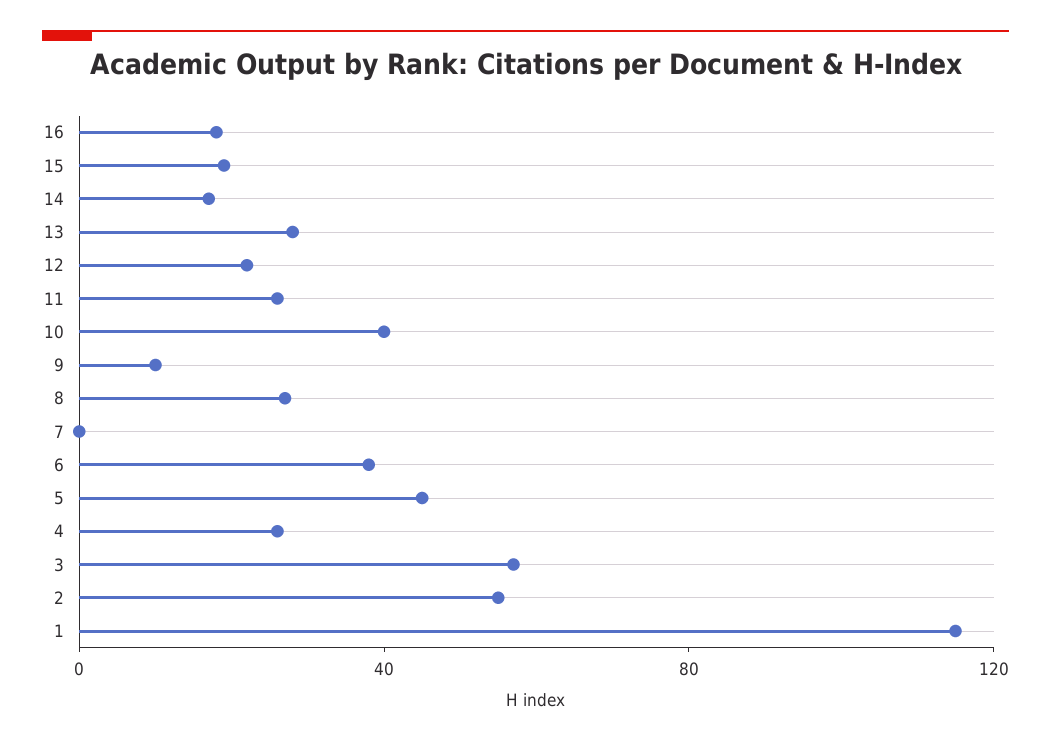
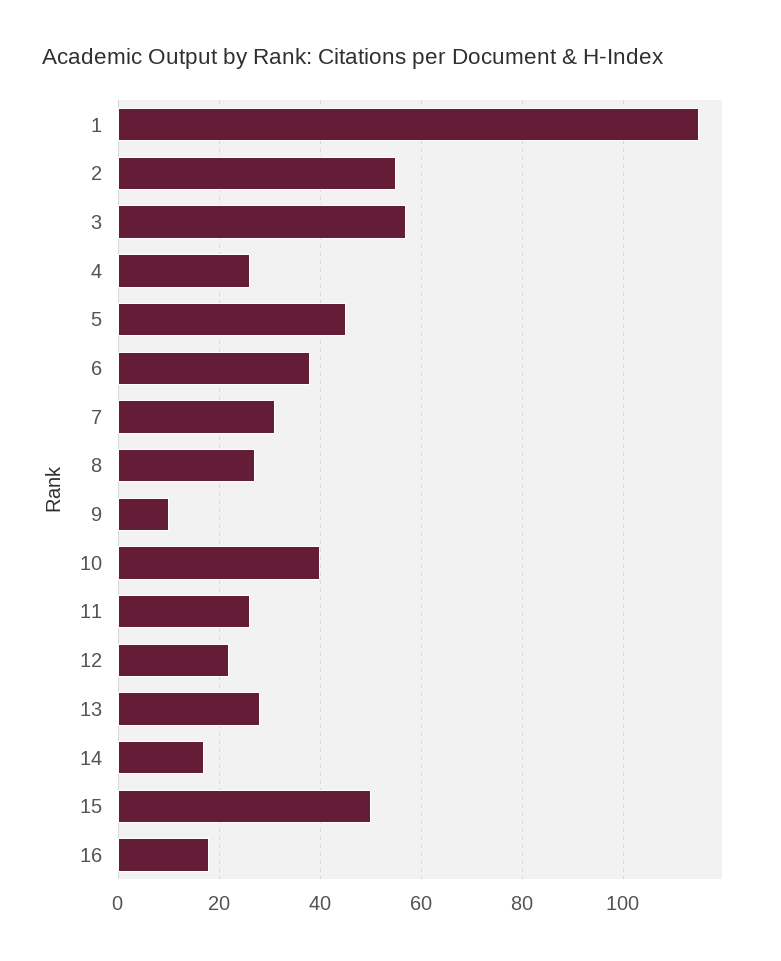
15: 20 -> 50
7: 0 -> 30

